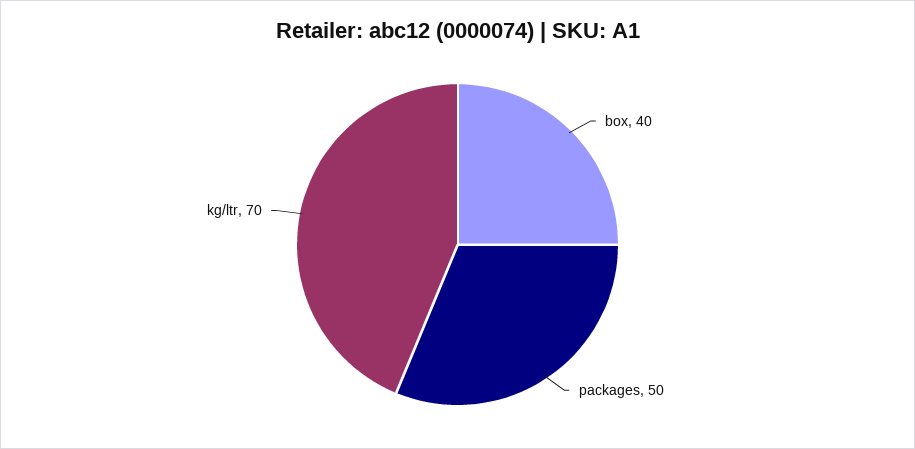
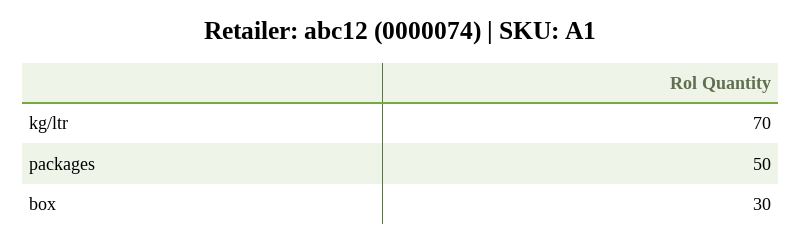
box: 40 -> 30

